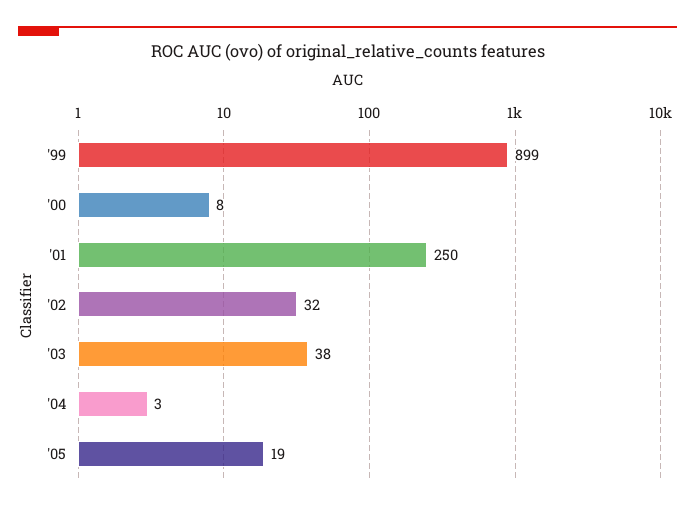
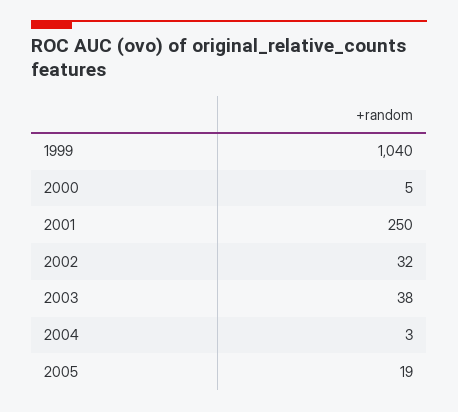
'99: 899 -> 1040
'00: 8 -> 5

